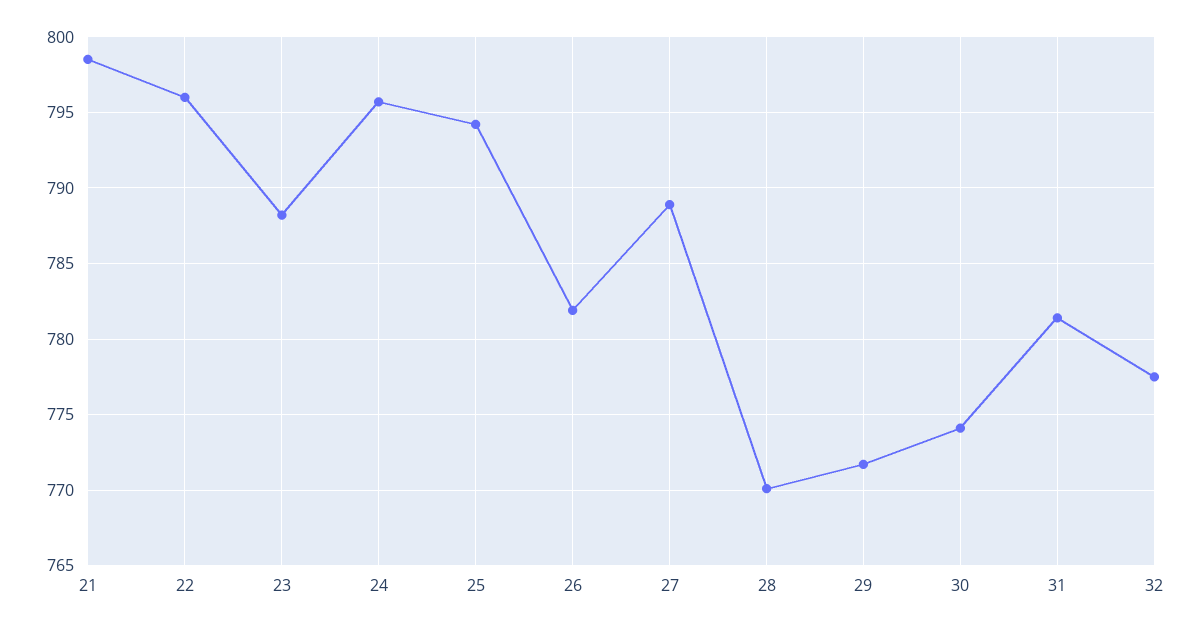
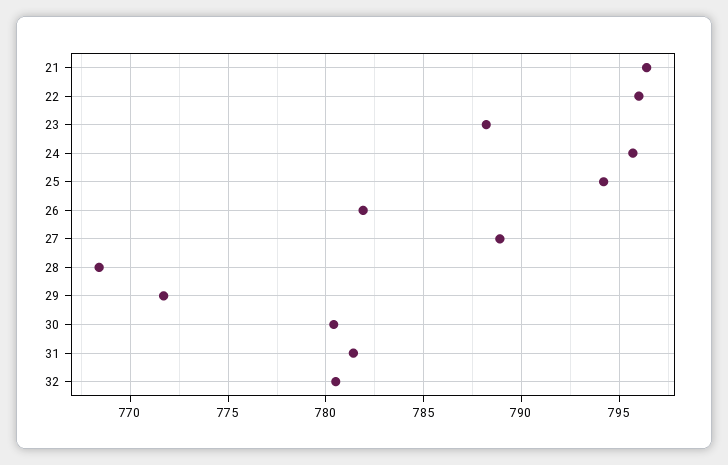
21: 798.5 -> 796.5
28: 770 -> 768.5
30: 774 -> 780.5
32: 777.5 -> 780.5

